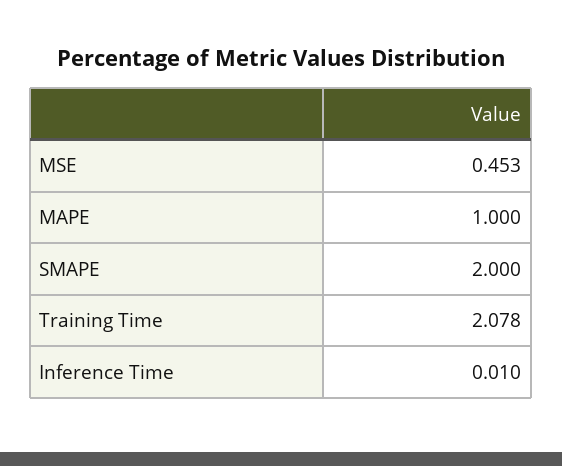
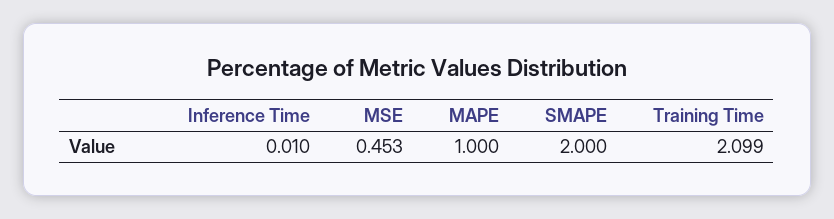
Training Time: 2.078 -> 2.099

